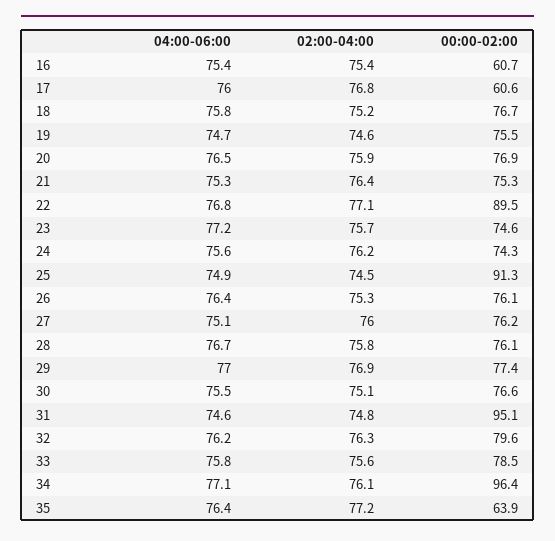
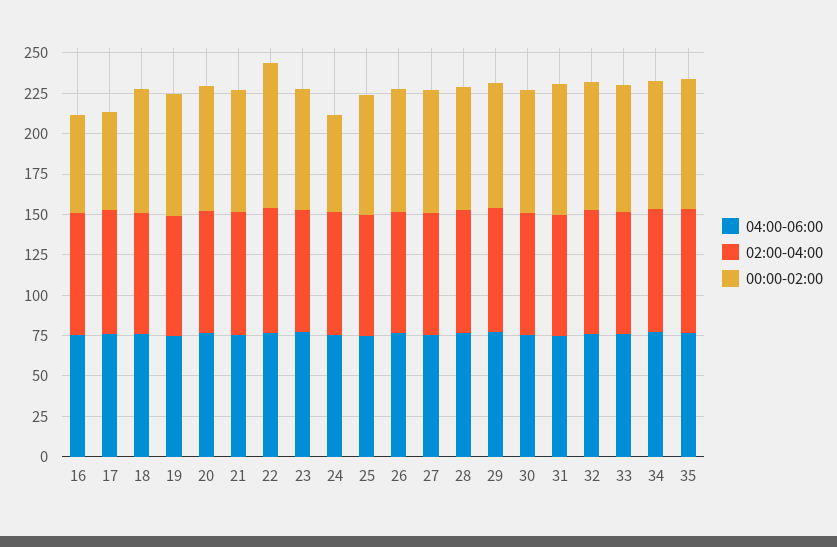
00:00-02:00, 24: 74.3 -> 60
00:00-02:00, 25: 91.3 -> 75
00:00-02:00, 31: 95.1 -> 80
00:00-02:00, 34: 96.4 -> 80
00:00-02:00, 35: 63.9 -> 80

